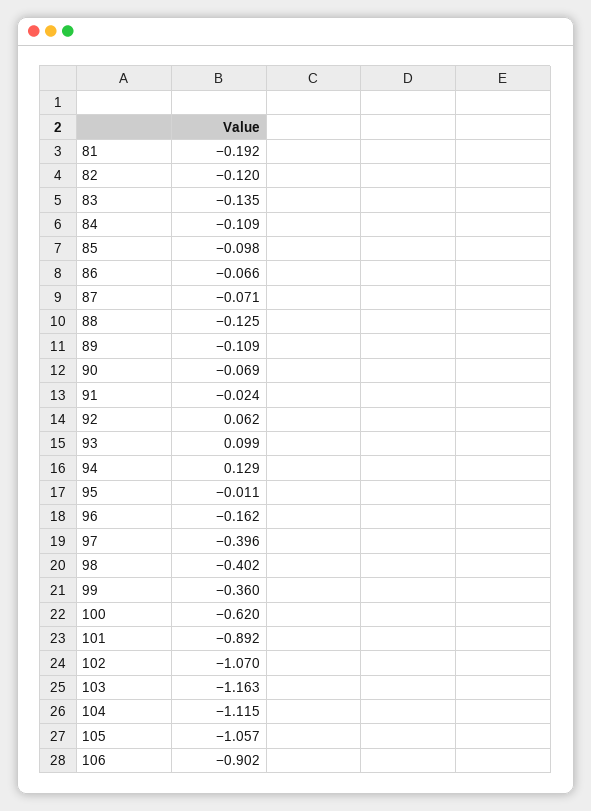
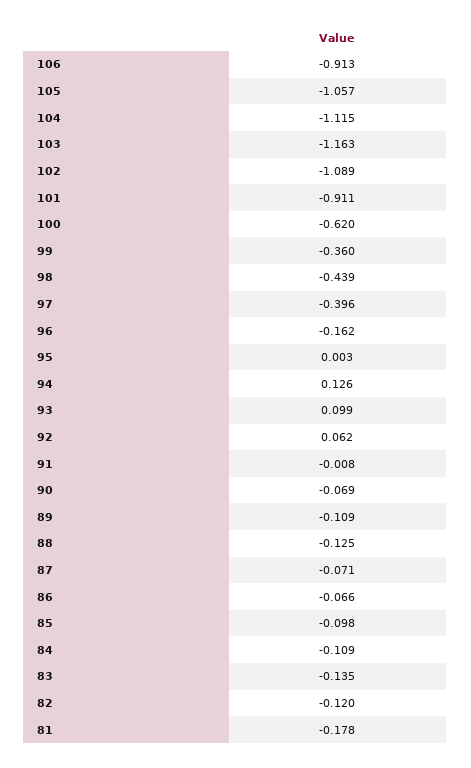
81: -0.192 -> -0.178
91: -0.024 -> -0.008
94: 0.129 -> 0.126
95: -0.011 -> 0.003
98: -0.402 -> -0.439
101: -0.892 -> -0.911
102: -1.07 -> -1.089
106: -0.902 -> -0.913

